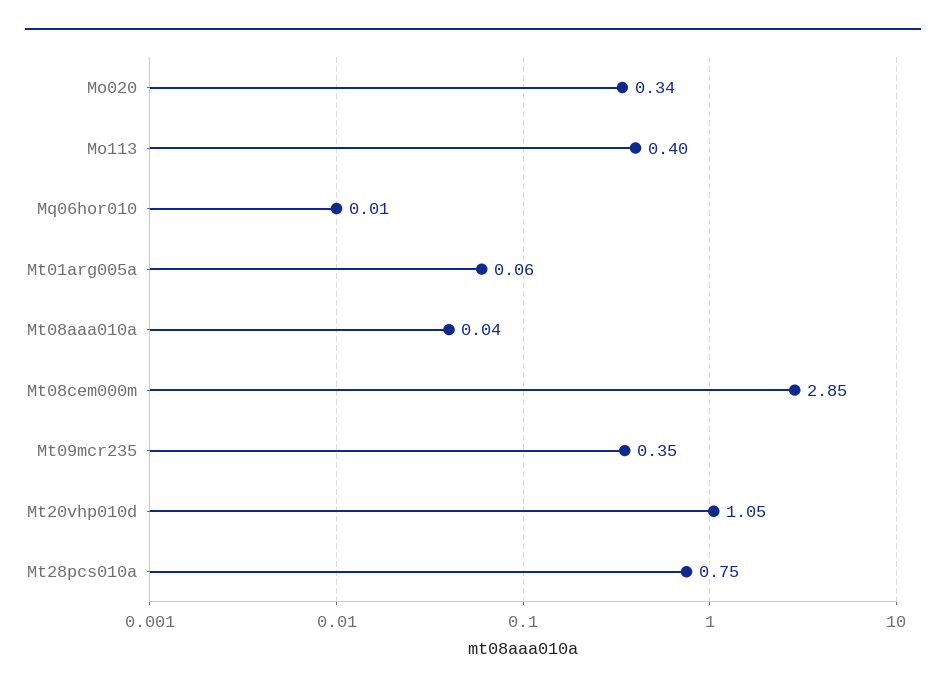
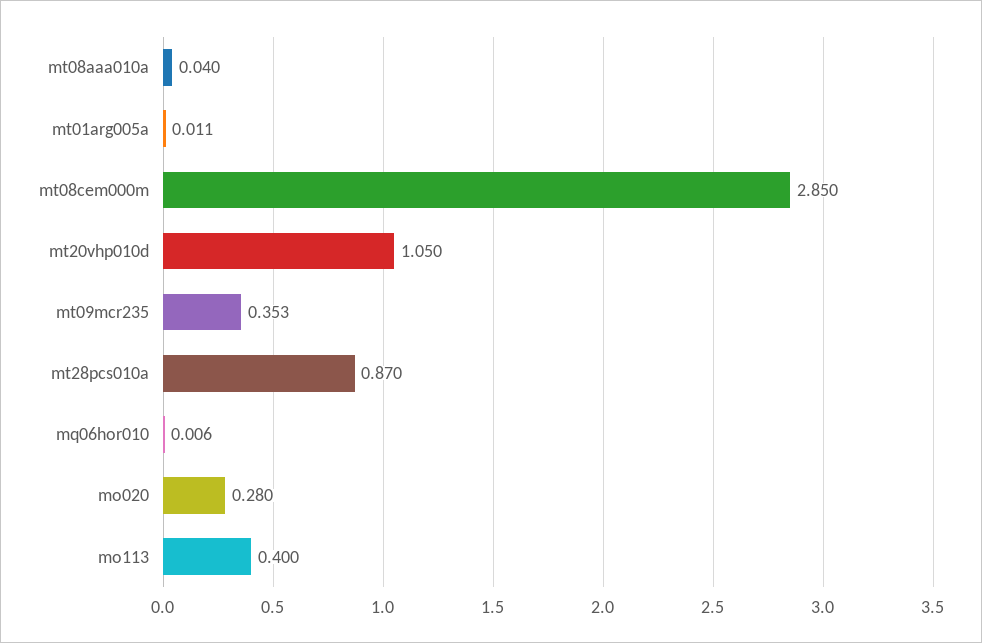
Mo020: 0.34 -> 0.28
Mt01arg005a: 0.06 -> 0.011
Mt28pcs010a: 0.75 -> 0.87

